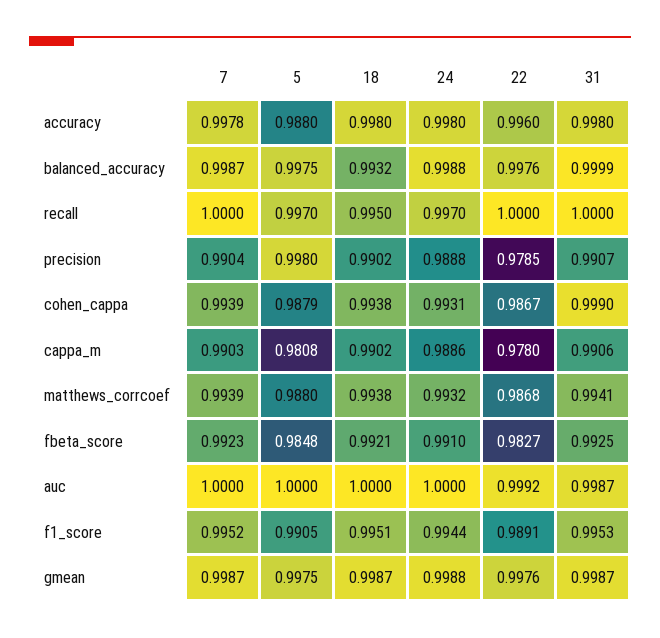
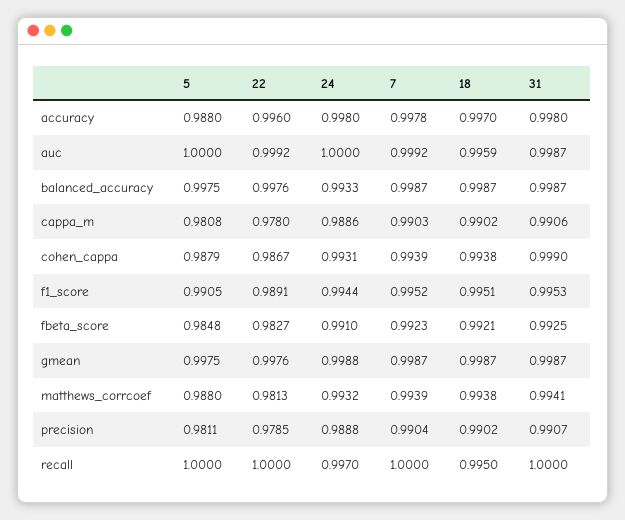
18, accuracy: 0.998 -> 0.997
18, balanced_accuracy: 0.9932 -> 0.9987
24, balanced_accuracy: 0.9988 -> 0.9933
31, balanced_accuracy: 0.9999 -> 0.9987
5, recall: 0.997 -> 1
5, precision: 0.998 -> 0.9811
22, matthews_corrcoef: 0.9868 -> 0.9813
7, auc: 1 -> 0.9992
18, auc: 1 -> 0.9959

